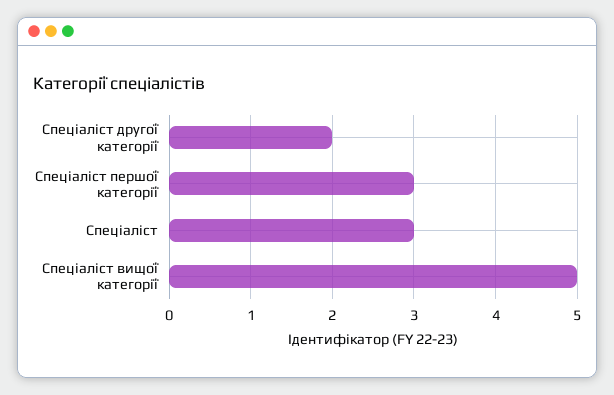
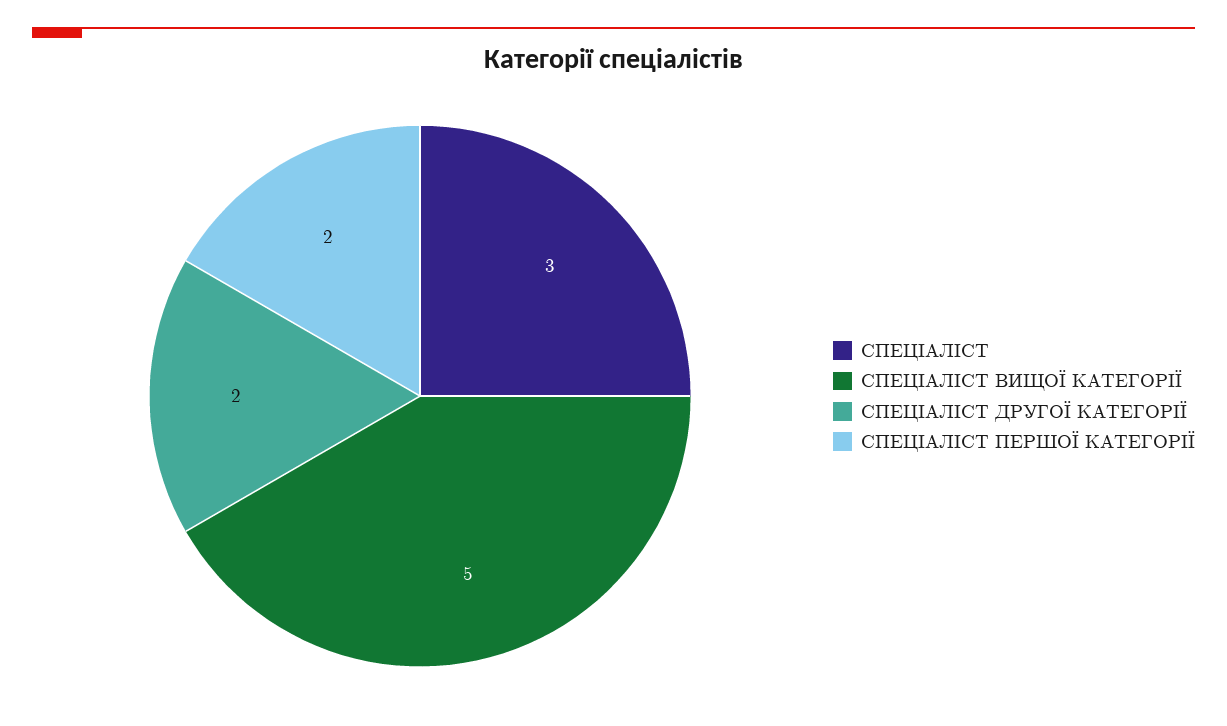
Спеціаліст першої категорії: 3 -> 2

